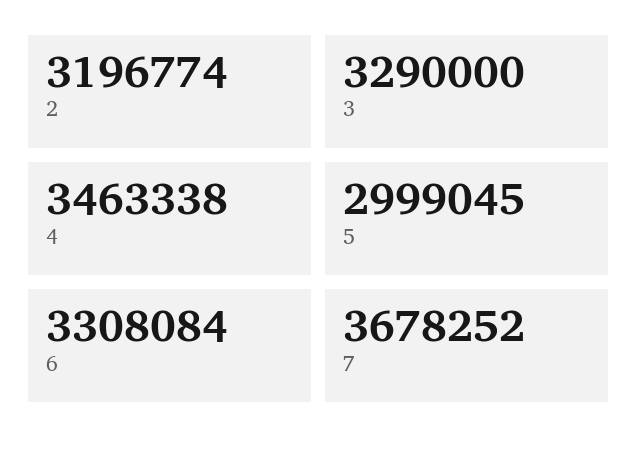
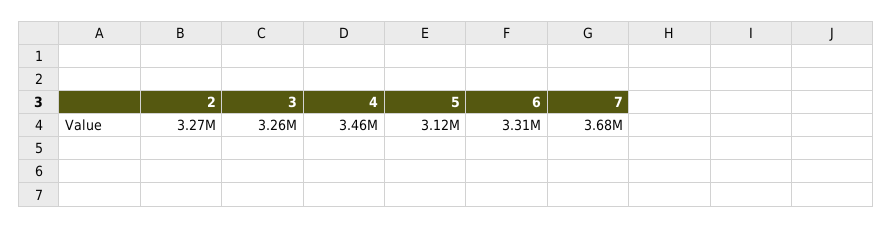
2: 3196774 -> 3270000
3: 3290000 -> 3260000
5: 2999045 -> 3120000

